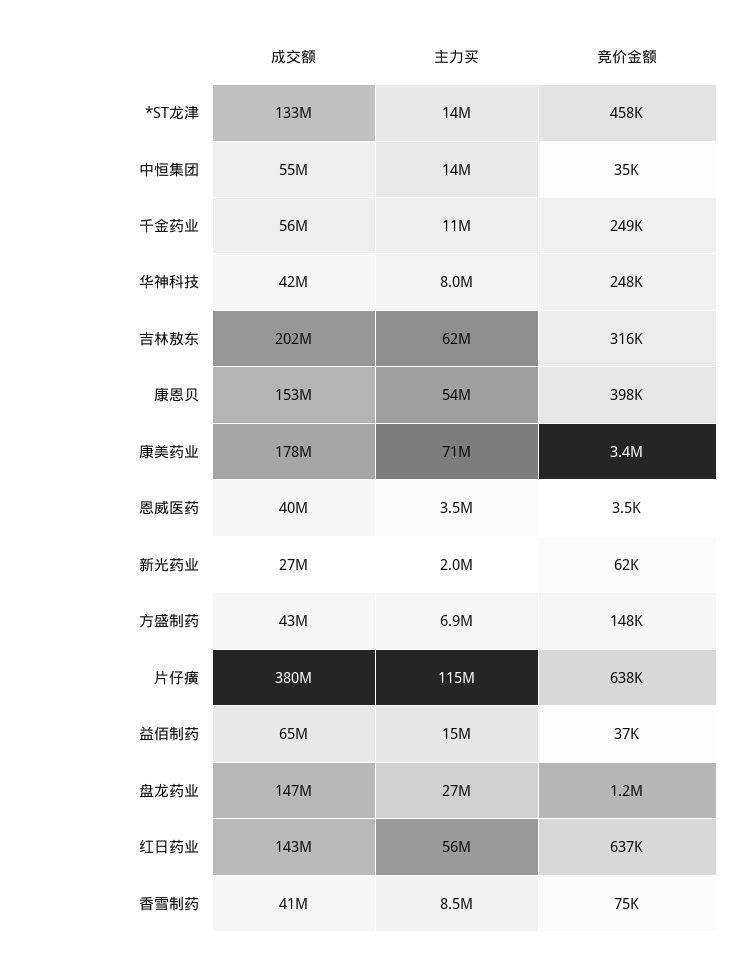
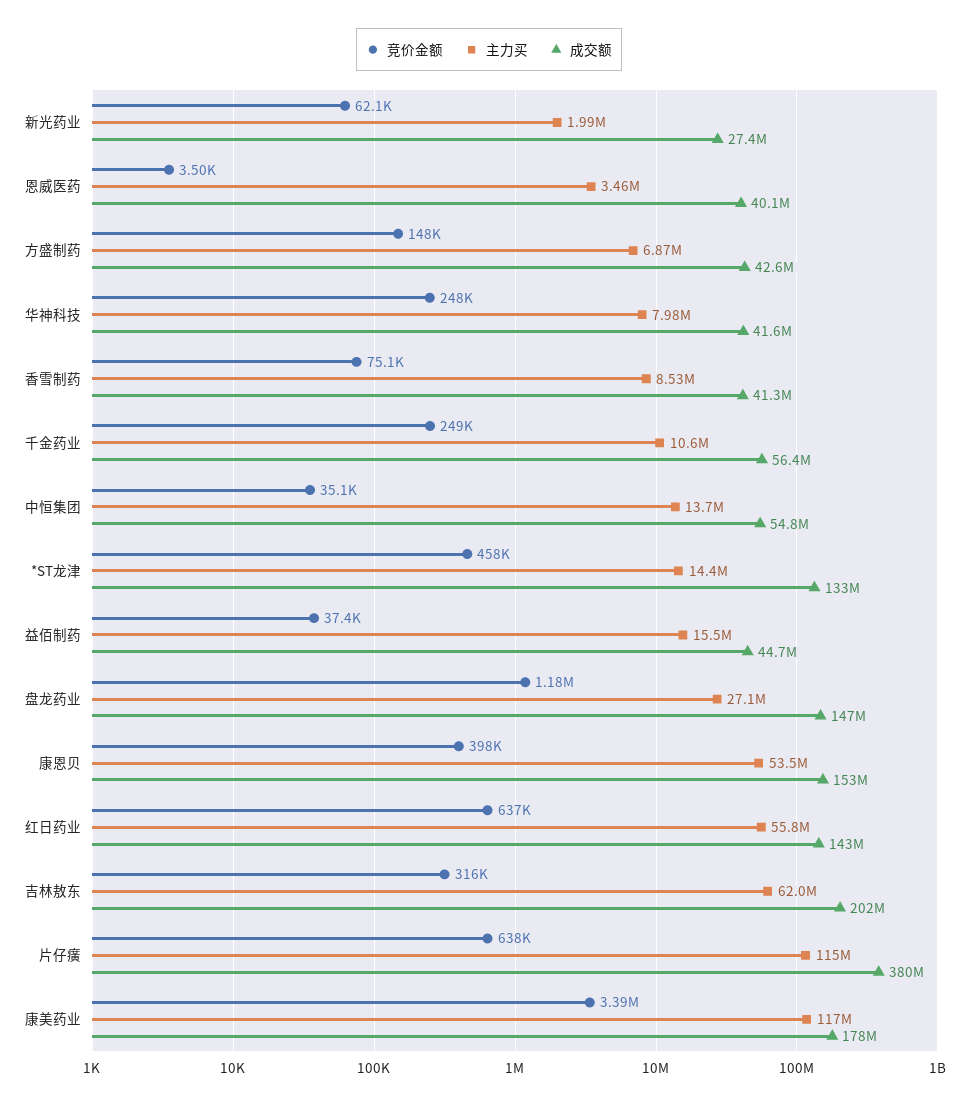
主力买, 康美药业: 71000000 -> 117000000
成交额, 益佰制药: 65000000 -> 44700000

